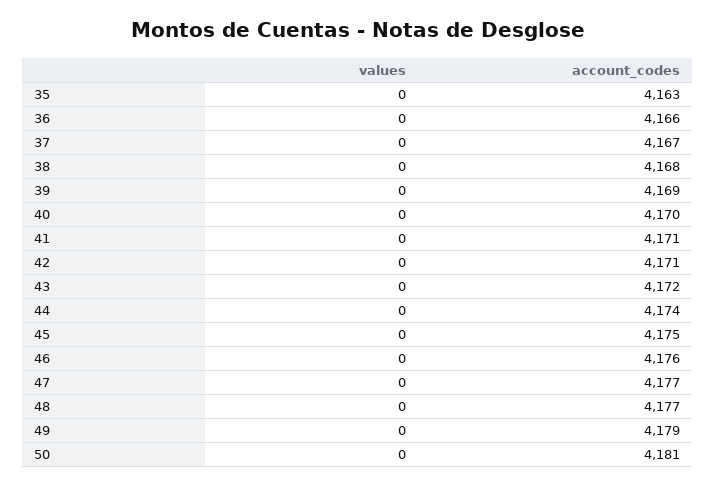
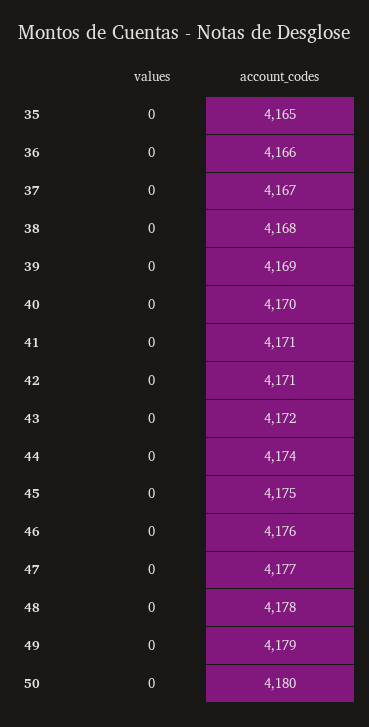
account_codes, 35: 4163 -> 4165
account_codes, 48: 4177 -> 4178
account_codes, 50: 4181 -> 4180

